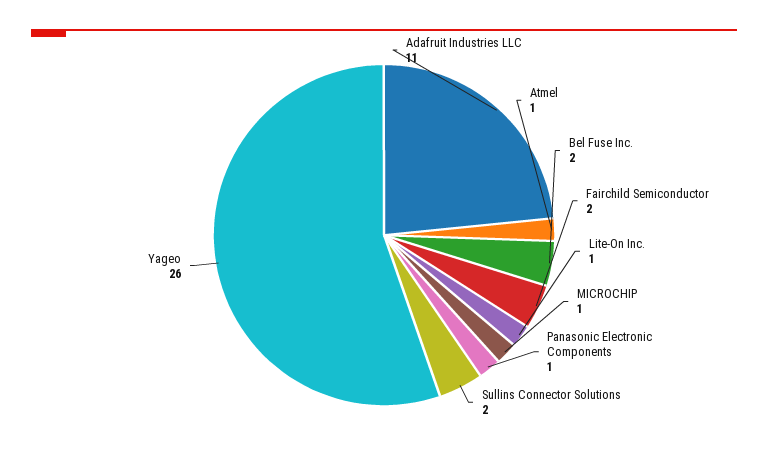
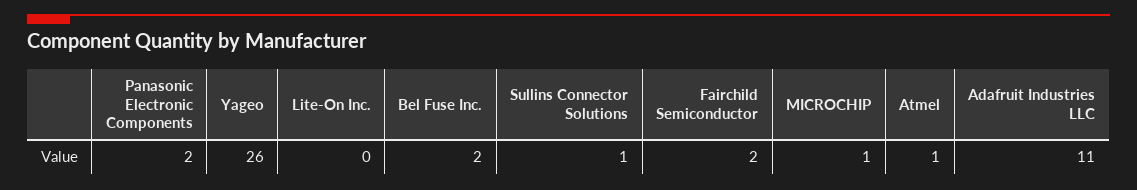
Lite-On Inc.: 1 -> 0
Panasonic Electronic Components: 1 -> 2
Sullins Connector Solutions: 2 -> 1

